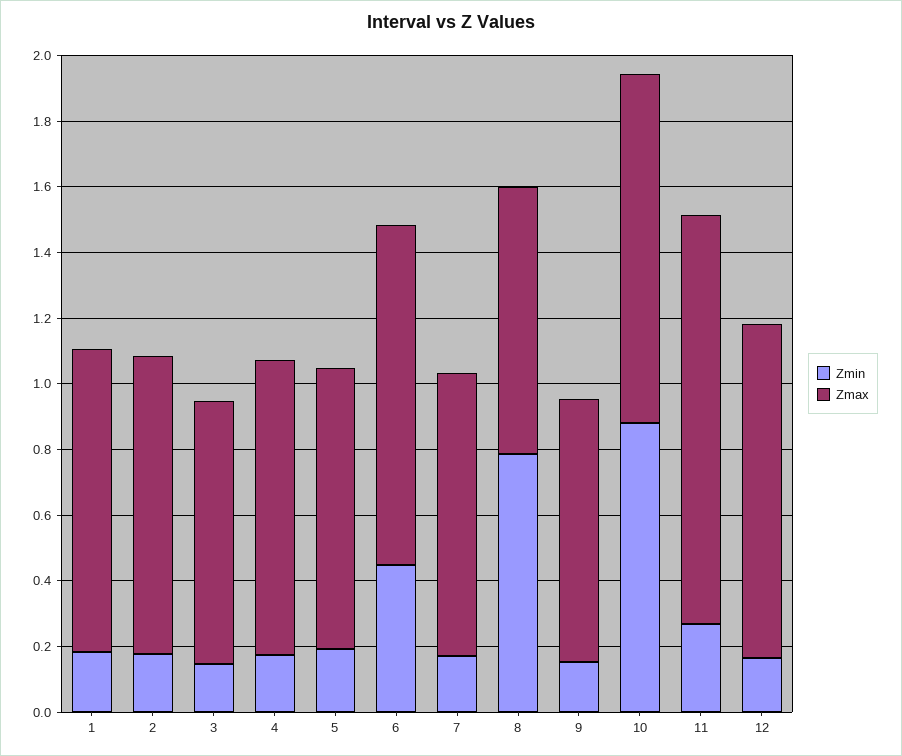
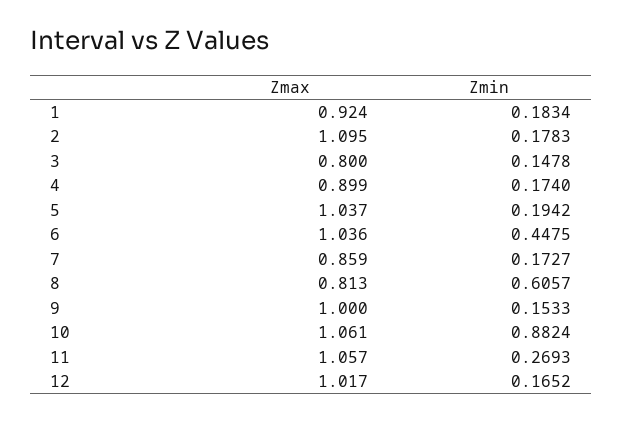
Zmax, 2: 0.9 -> 1.095
Zmax, 5: 0.85 -> 1.037
Zmin, 8: 0.8 -> 0.6057
Zmax, 9: 0.8 -> 1
Zmax, 11: 1.25 -> 1.057

